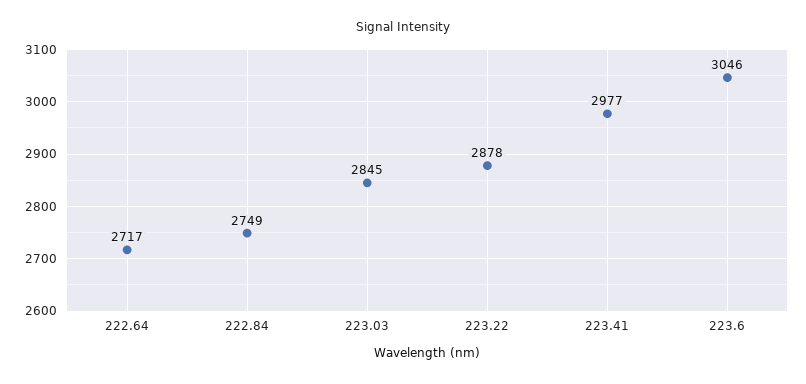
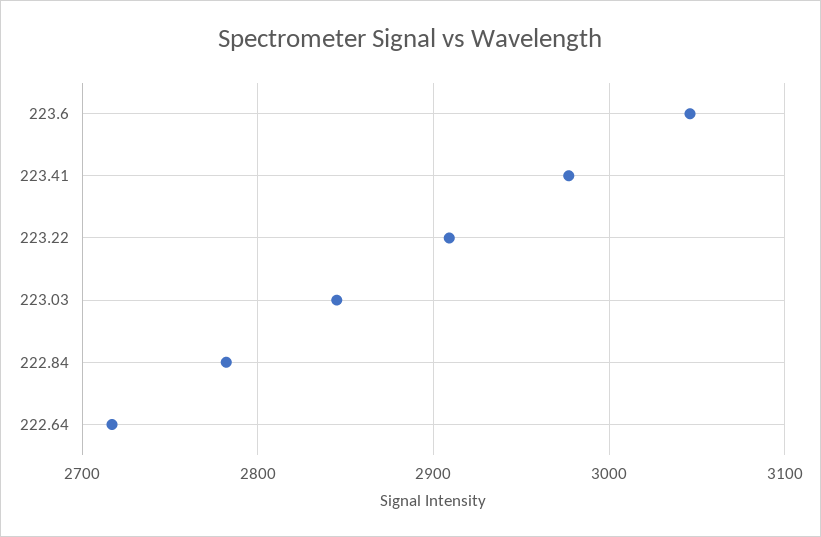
222.84: 2749 -> 2780
223.22: 2878 -> 2910

